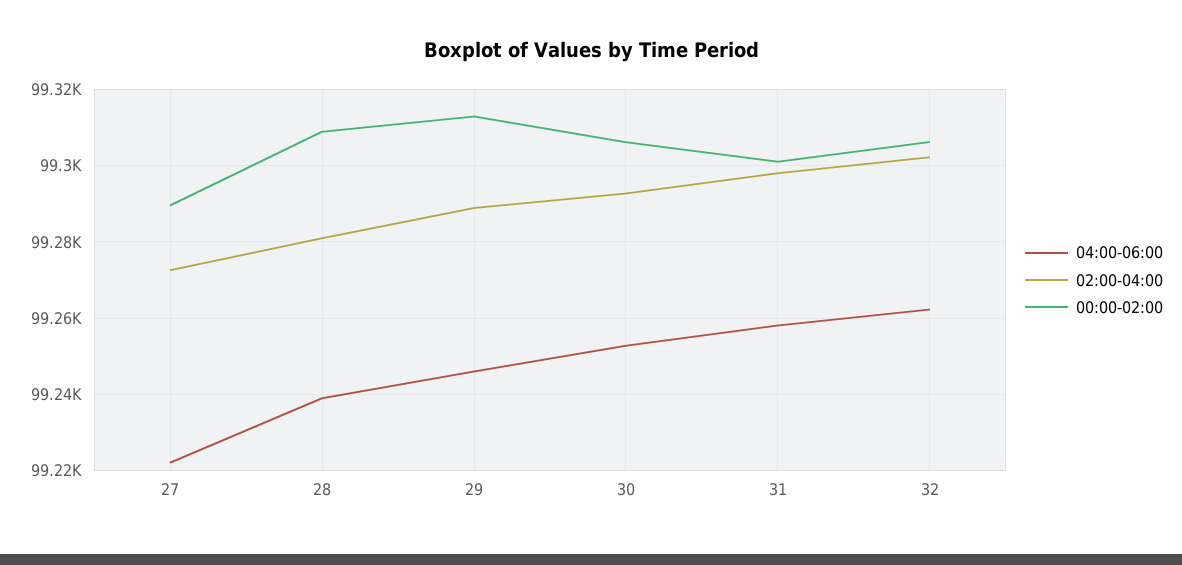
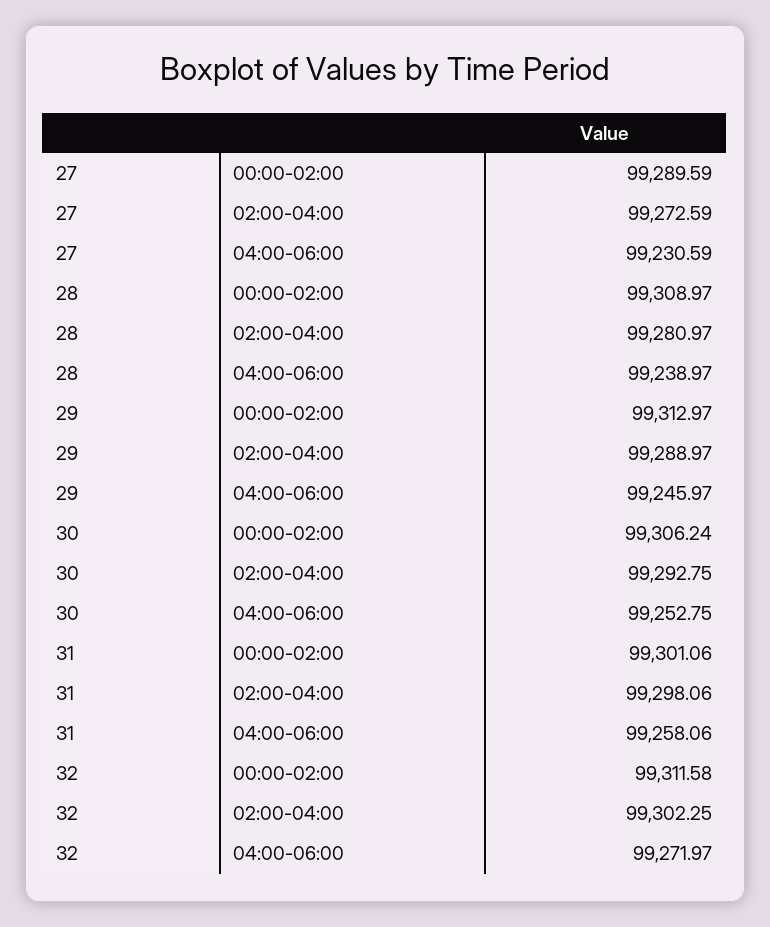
04:00-06:00, 27: 99222 -> 99230.59
04:00-06:00, 32: 99262 -> 99271.97
00:00-02:00, 32: 99306 -> 99311.58

